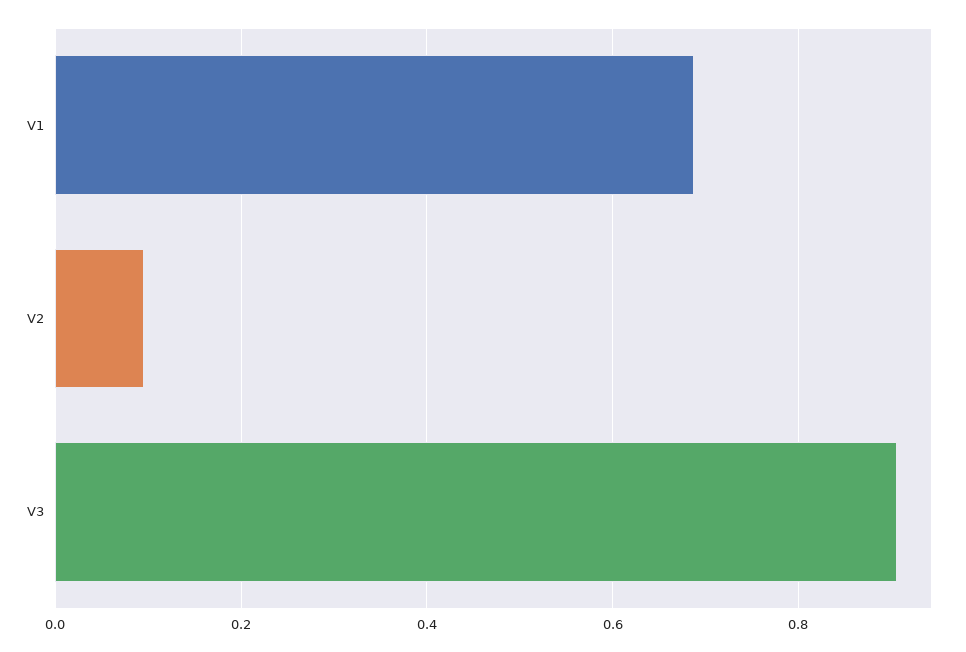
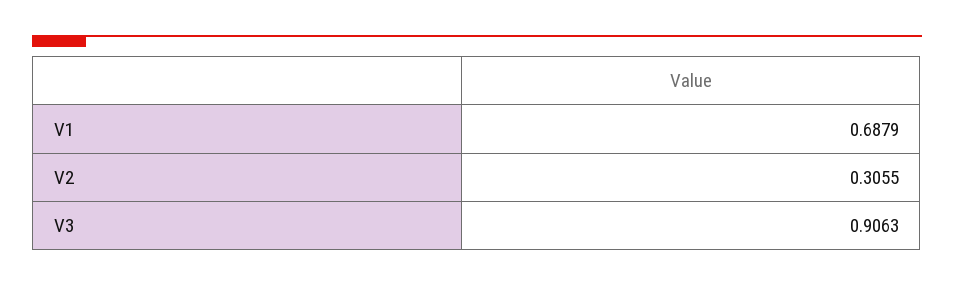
V2: 0.1 -> 0.3055

